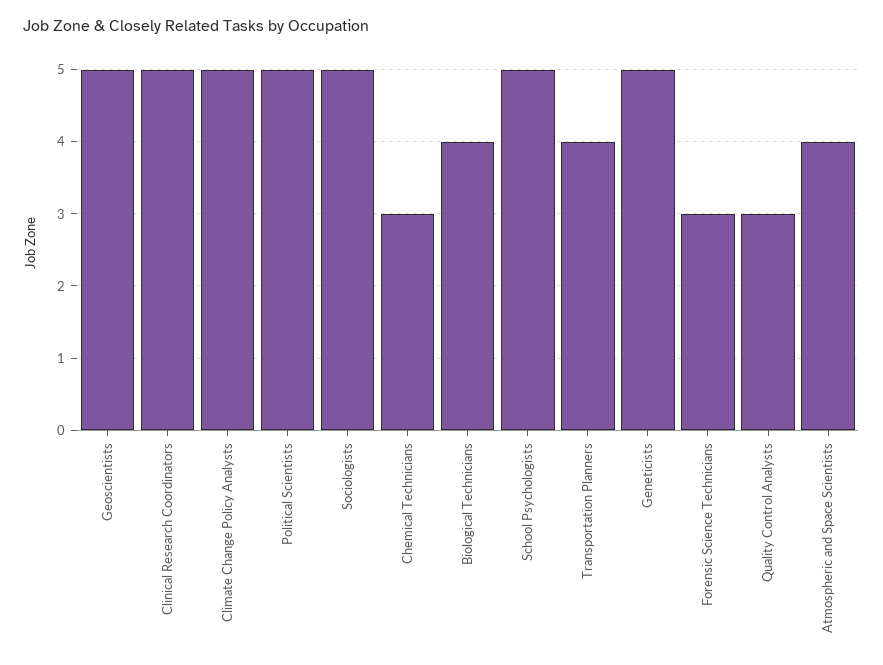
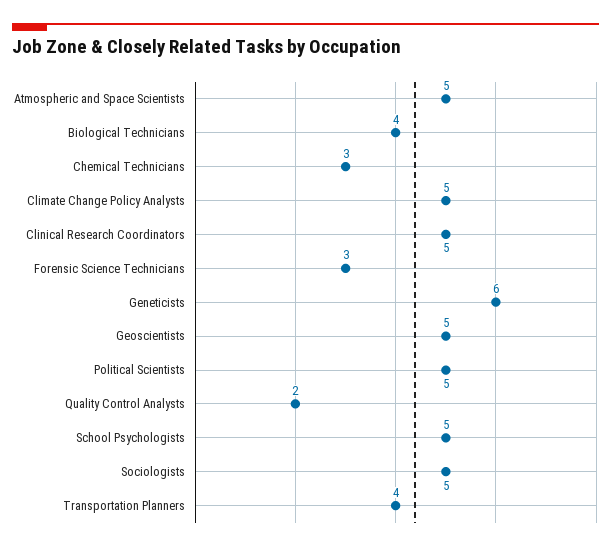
Geneticists: 5 -> 6
Quality Control Analysts: 3 -> 2
Atmospheric and Space Scientists: 4 -> 5

